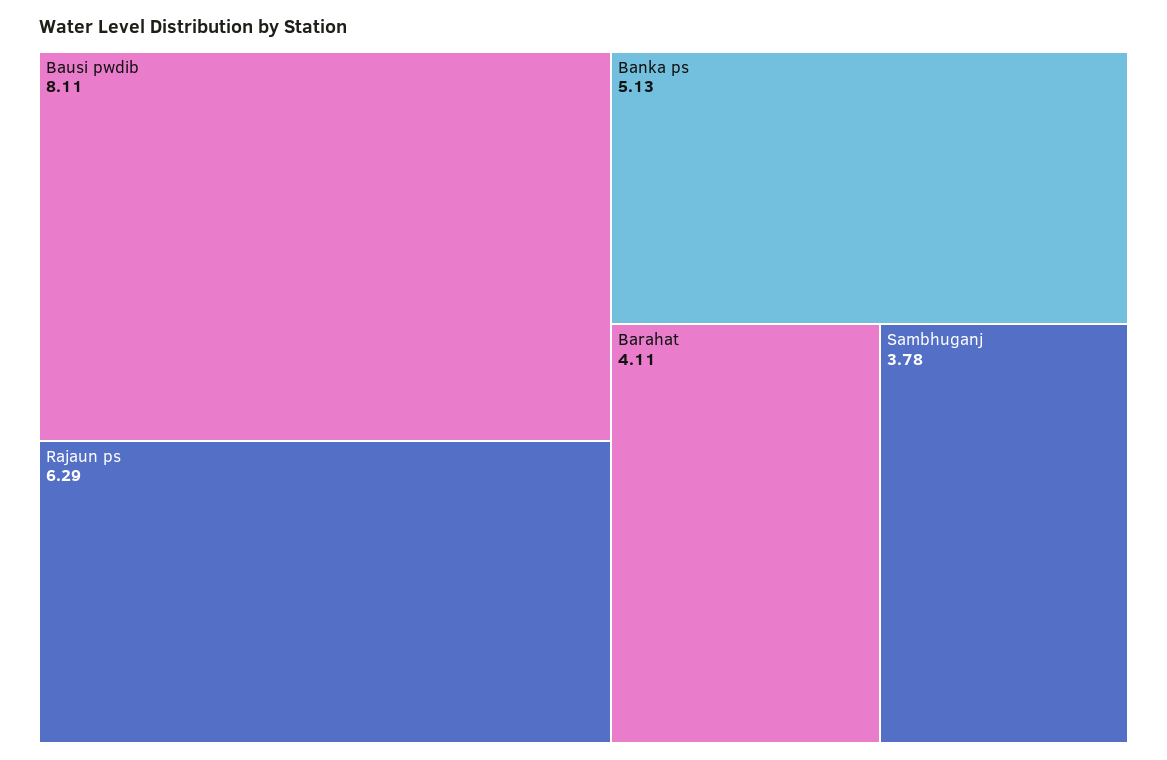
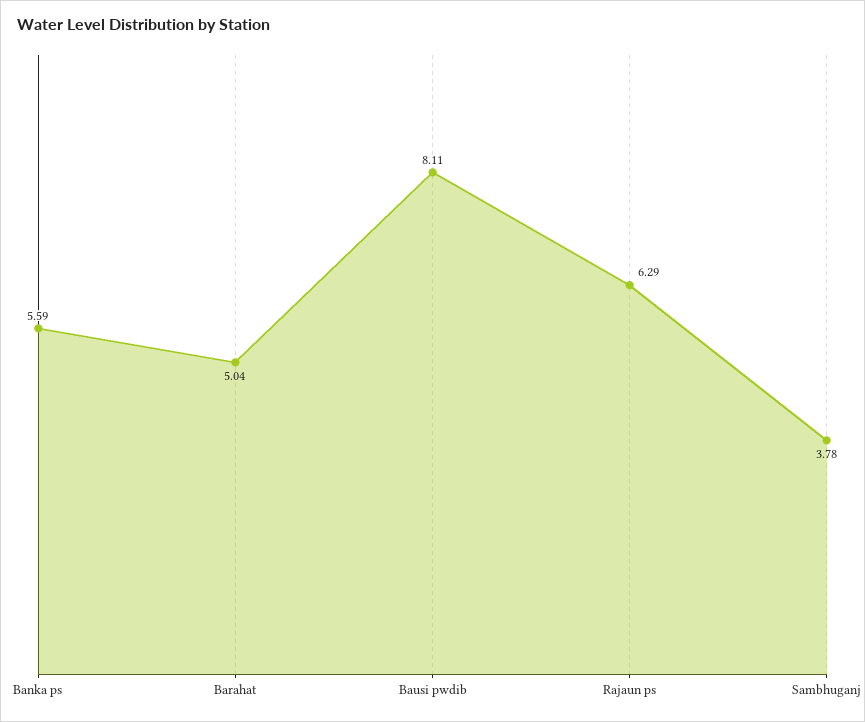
Banka ps: 5.13 -> 5.59
Barahat: 4.11 -> 5.04

